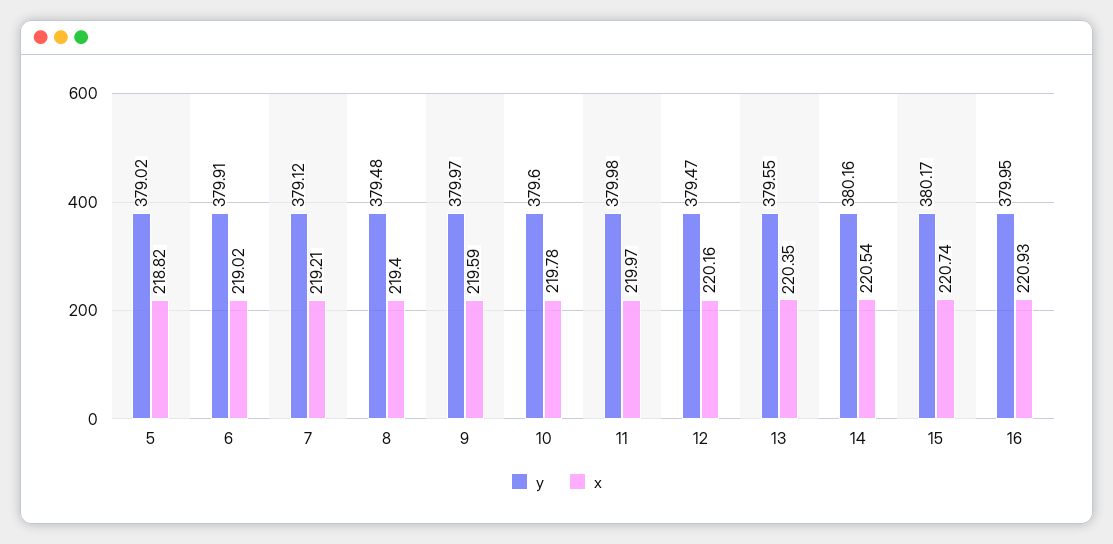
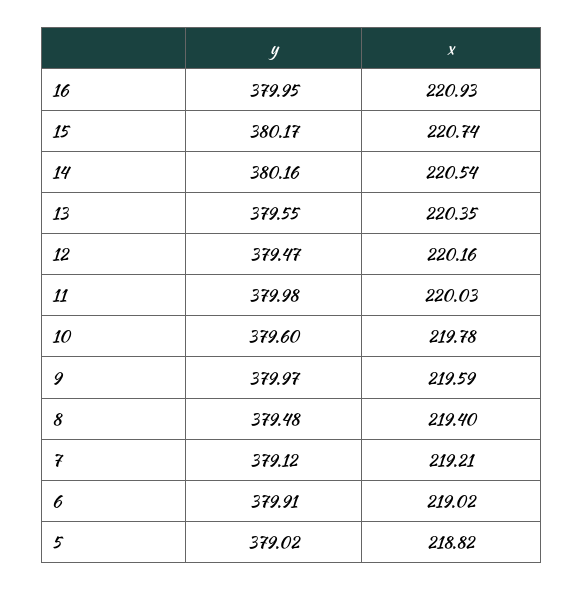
x, 11: 219.97 -> 220.03

